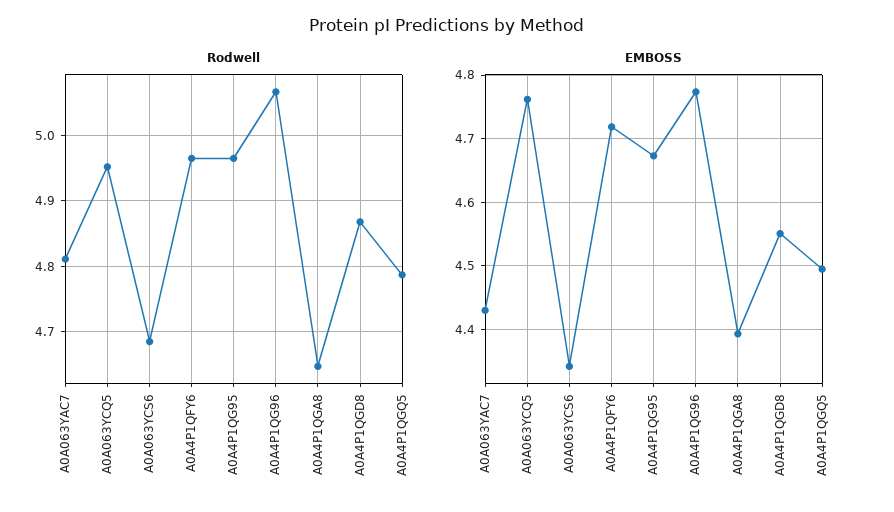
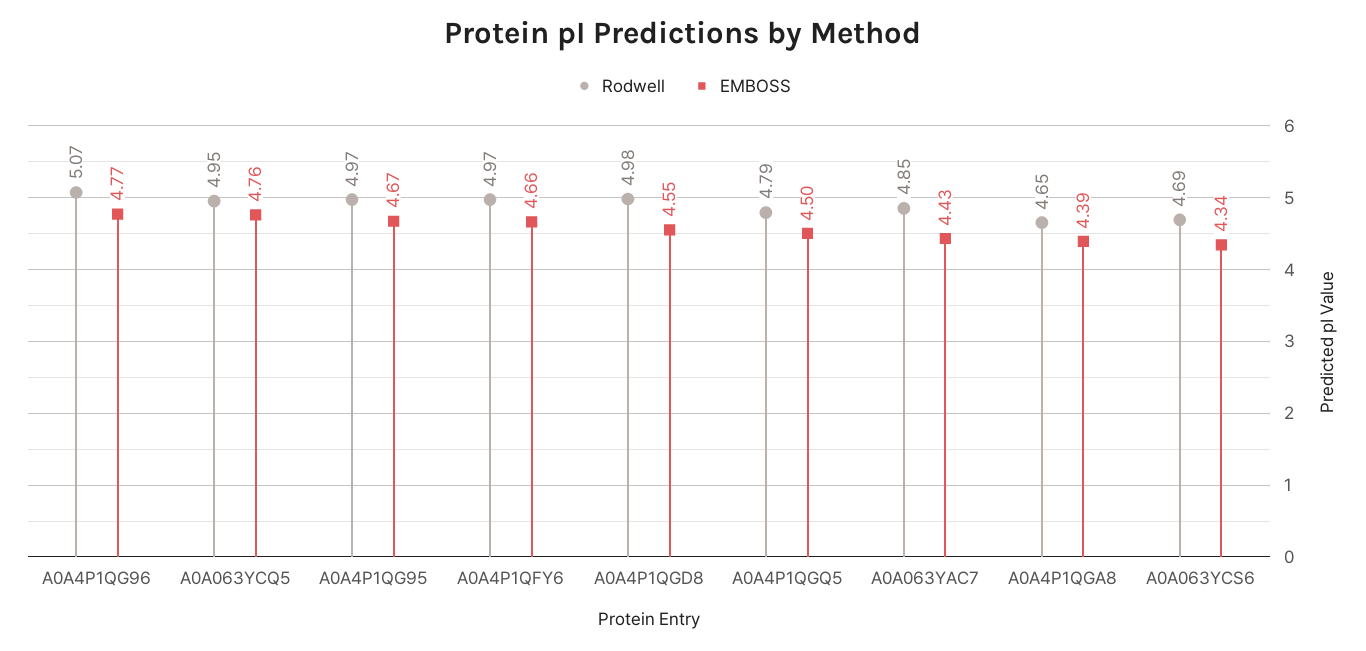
Rodwell, A0A063YAC7: 4.81 -> 4.85
Rodwell, A0A4P1QGD8: 4.87 -> 4.98
EMBOSS, A0A4P1QFY6: 4.72 -> 4.66

